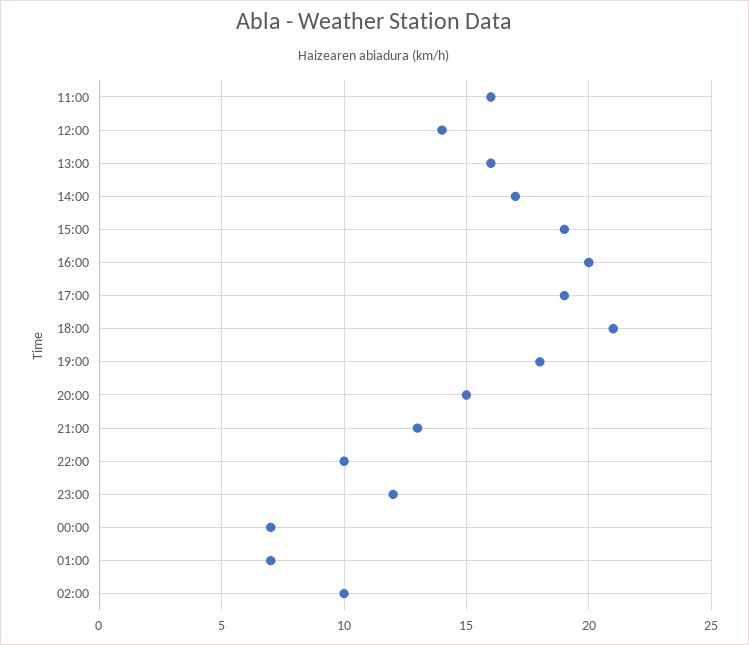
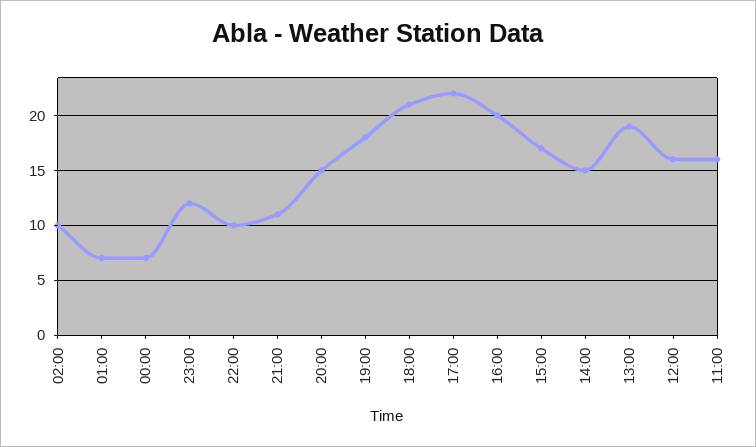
12:00: 14 -> 16
13:00: 16 -> 19
14:00: 17 -> 15
15:00: 19 -> 17
17:00: 19 -> 22
21:00: 13 -> 11

